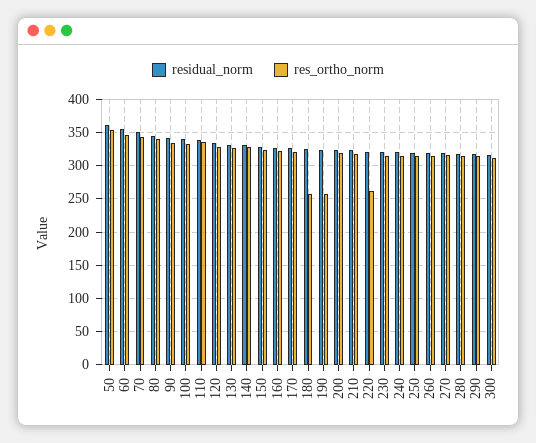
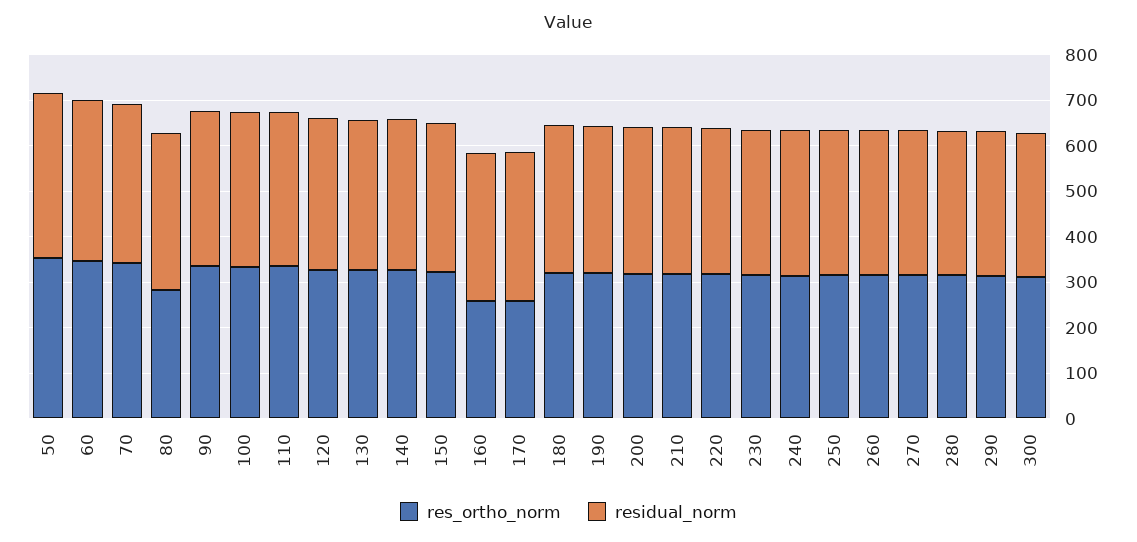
res_ortho_norm, 80: 340 -> 280
res_ortho_norm, 160: 320 -> 260
res_ortho_norm, 170: 320 -> 260
res_ortho_norm, 180: 260 -> 320
res_ortho_norm, 190: 260 -> 320
res_ortho_norm, 220: 260 -> 320

